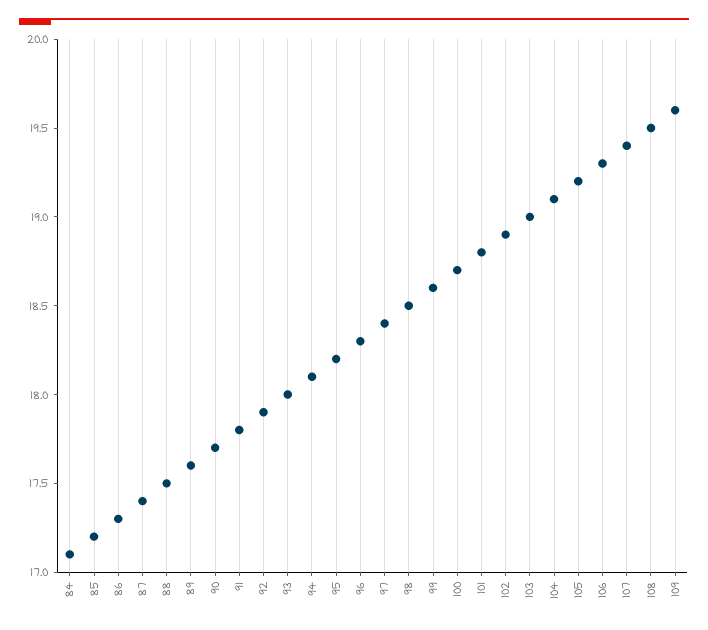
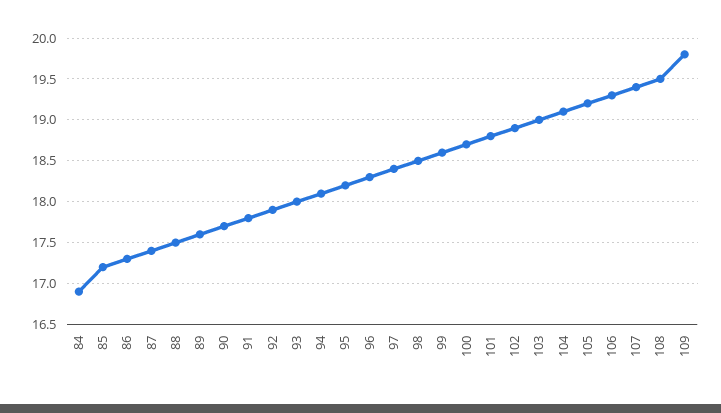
84: 17.1 -> 16.9
109: 19.6 -> 19.8

